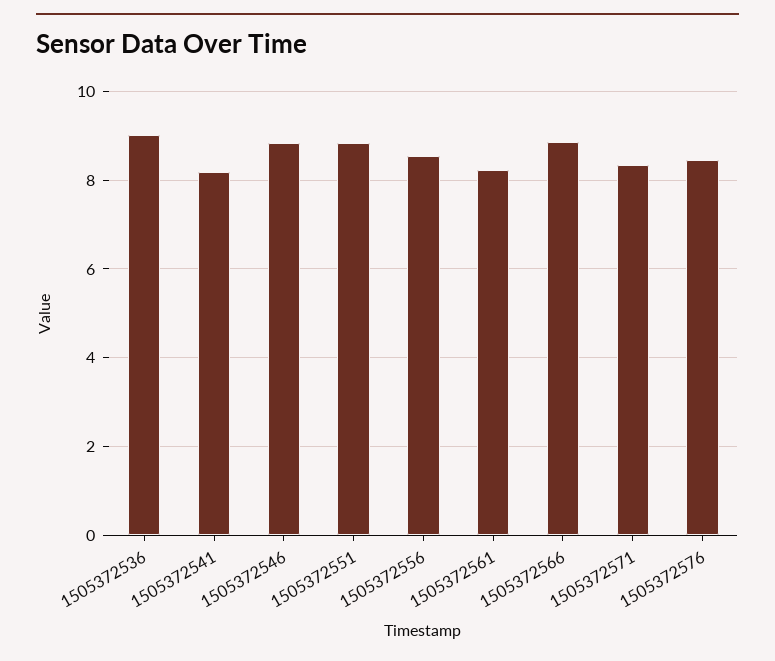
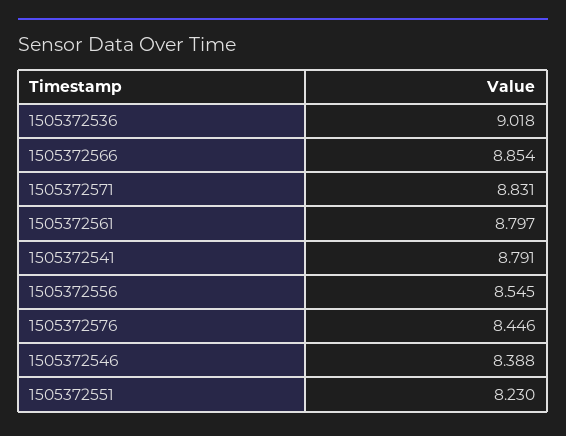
1505372541: 8.2 -> 8.791
1505372546: 8.8 -> 8.388
1505372551: 8.8 -> 8.23
1505372561: 8.2 -> 8.797
1505372571: 8.4 -> 8.831

